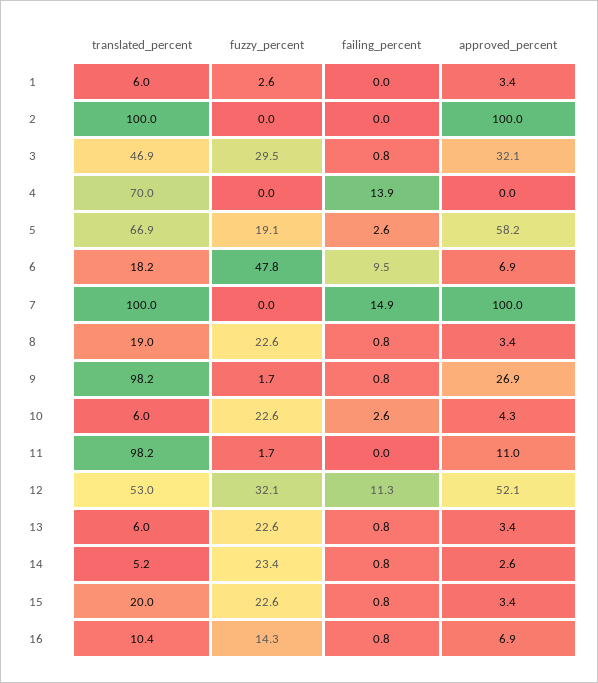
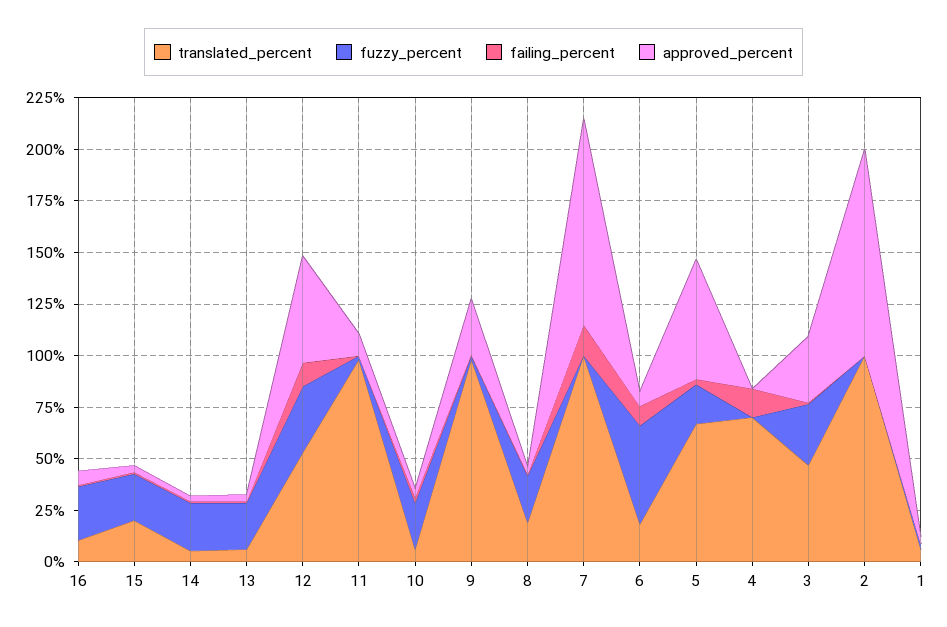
fuzzy_percent, 16: 14.3 -> 25

